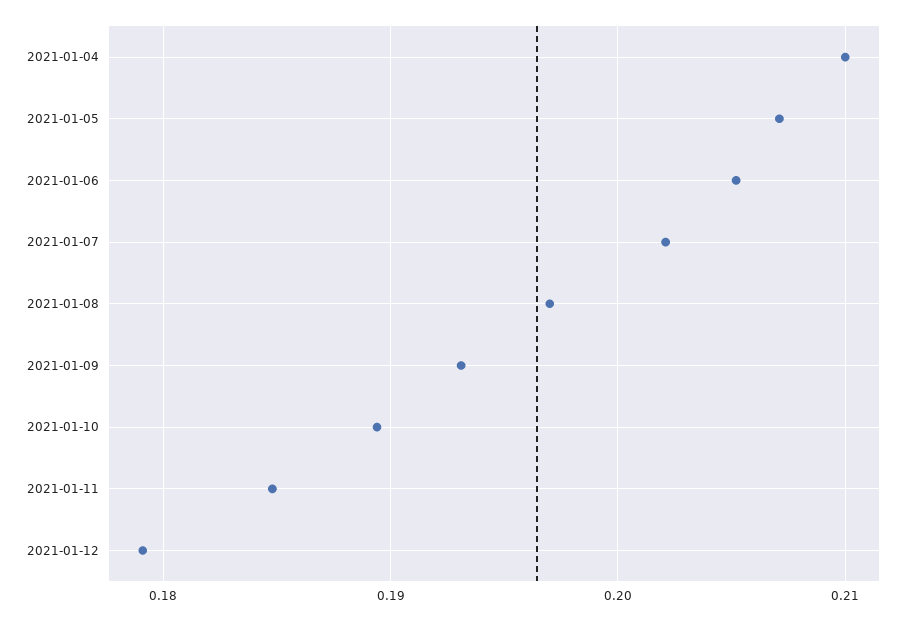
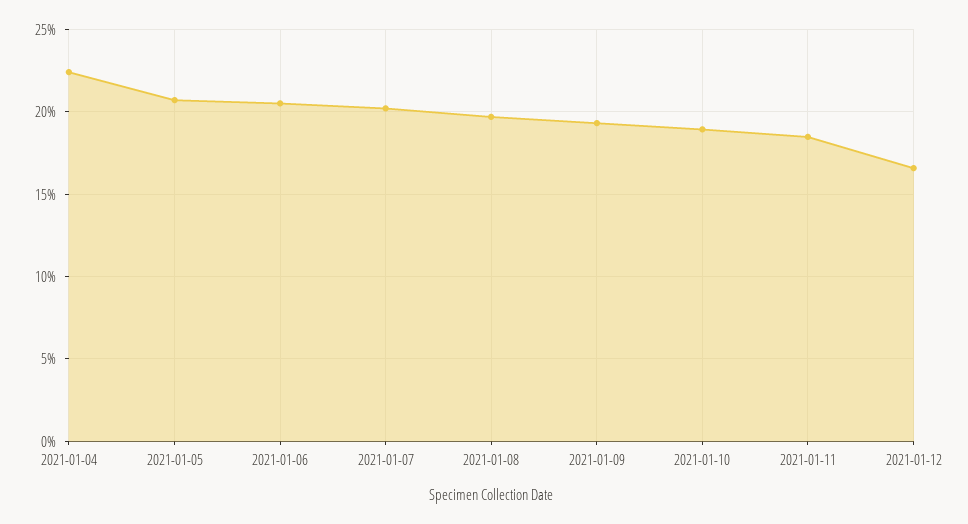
2021-01-04: 0.21 -> 0.225
2021-01-12: 0.179 -> 0.165

